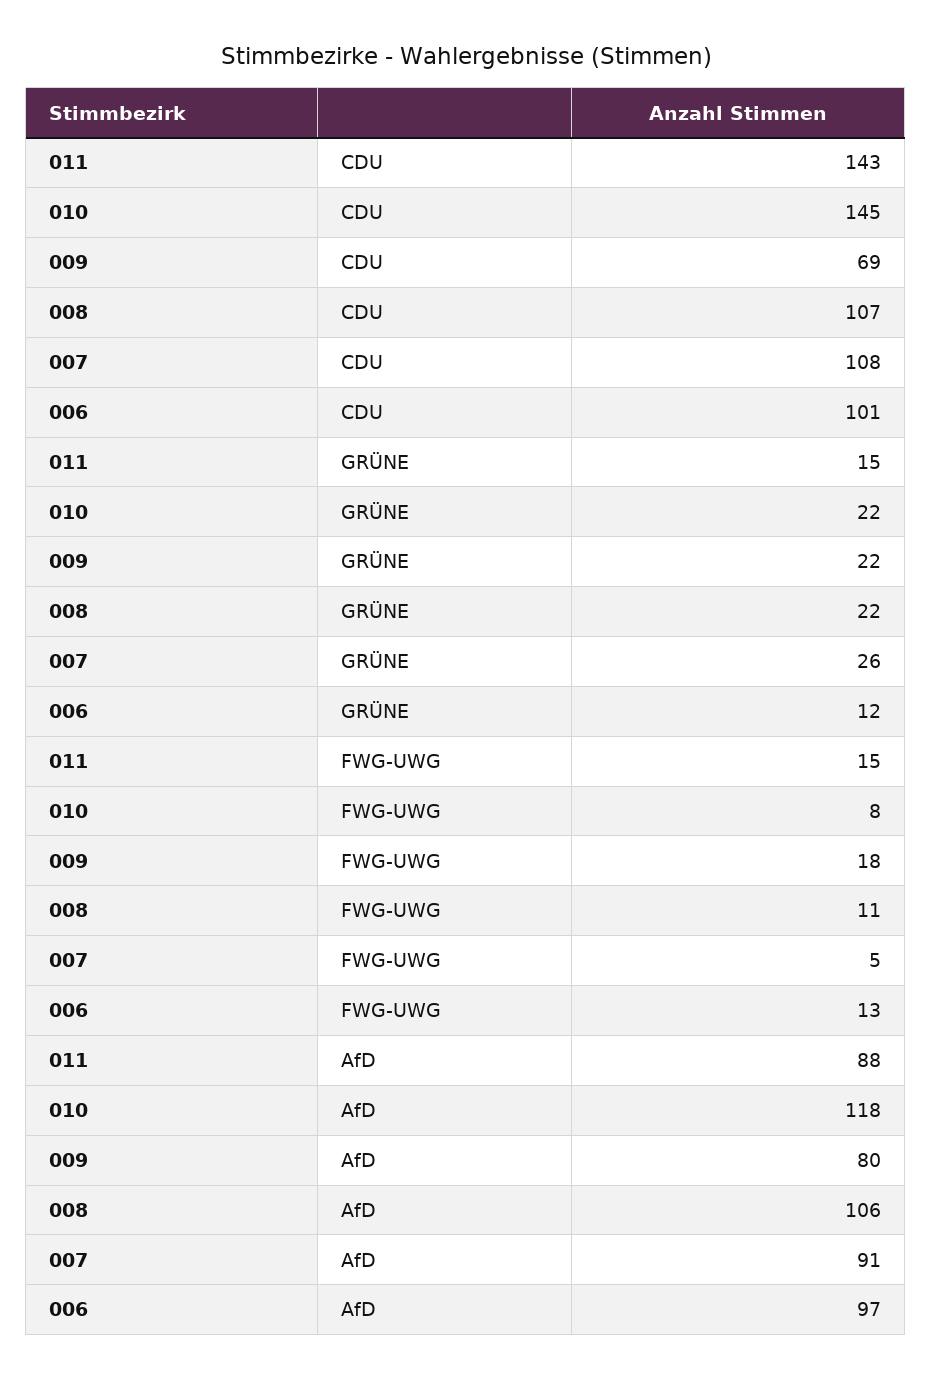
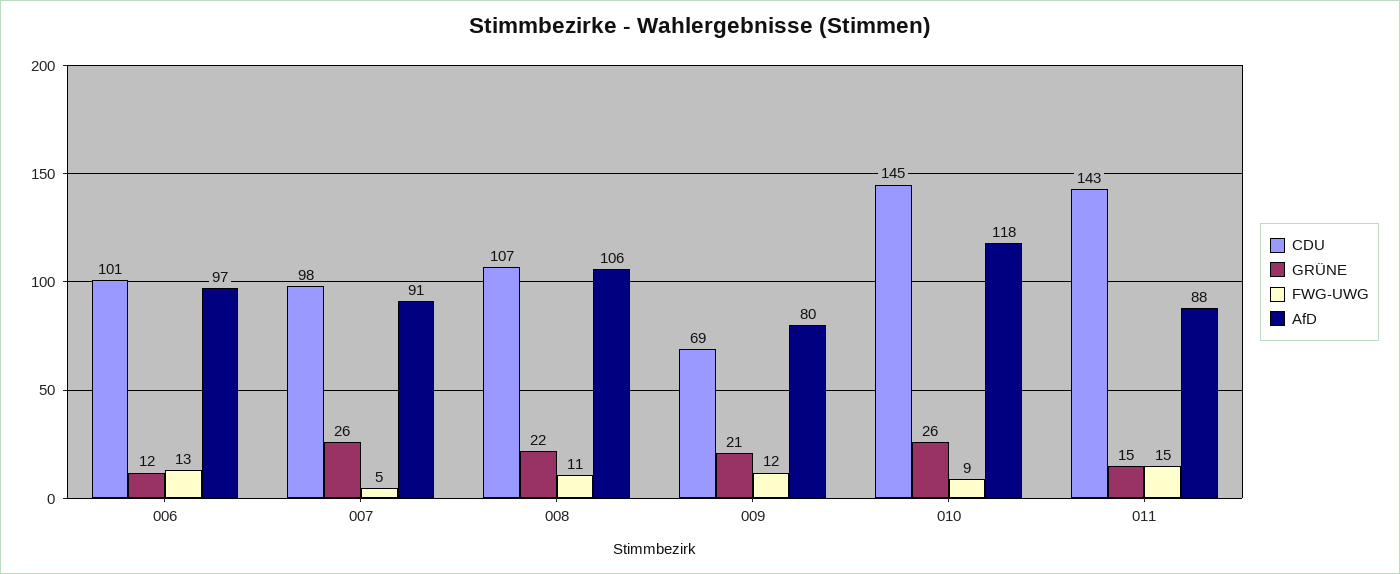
CDU, 007: 108 -> 98
GRÜNE, 010: 22 -> 26
GRÜNE, 009: 22 -> 21
FWG-UWG, 010: 8 -> 9
FWG-UWG, 009: 18 -> 12

